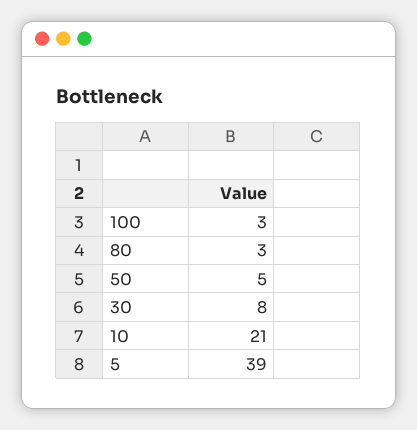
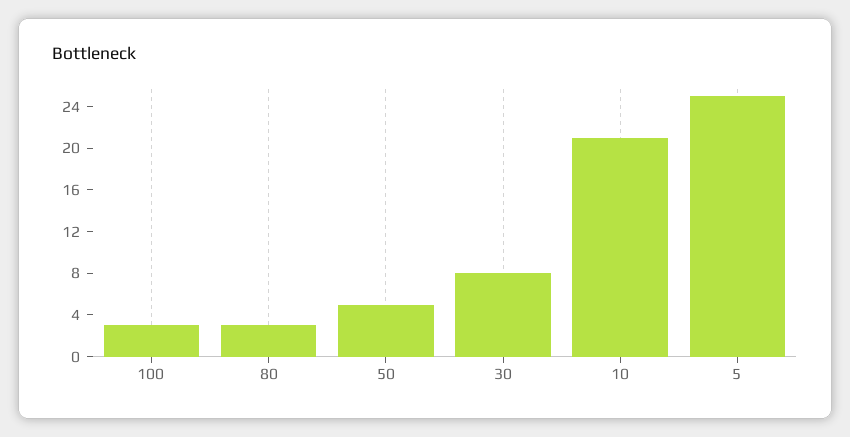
5: 39 -> 25

